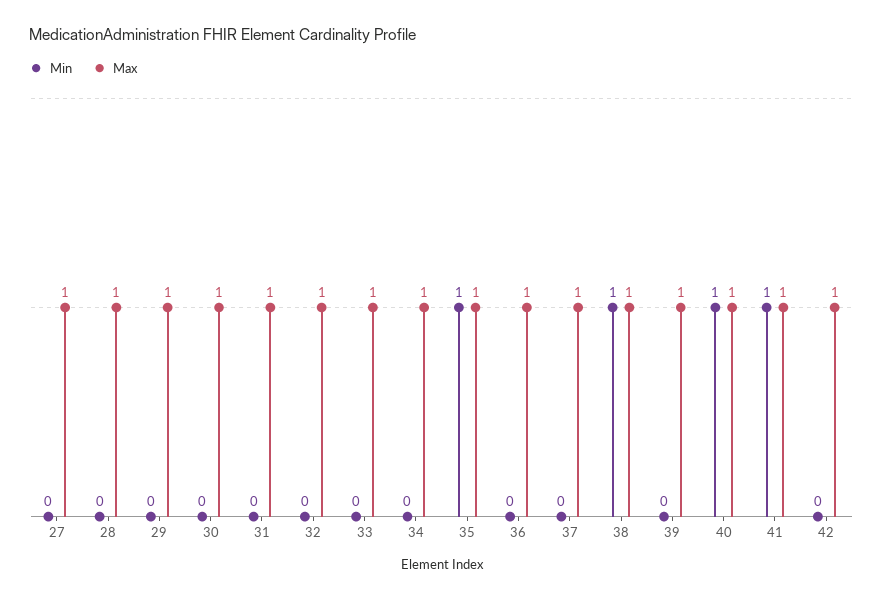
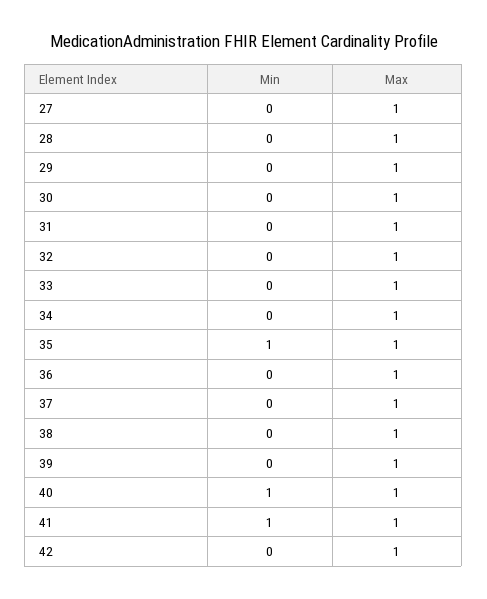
Min, 38: 1 -> 0

